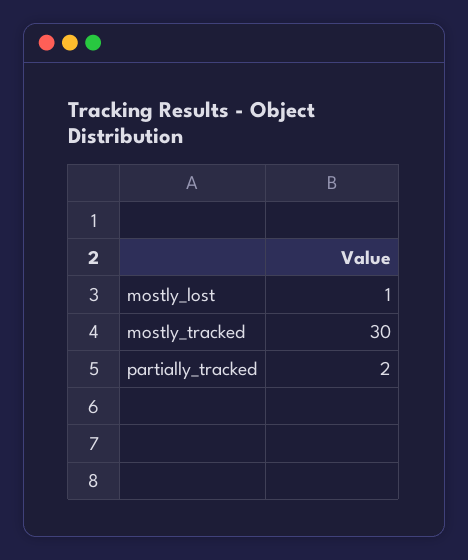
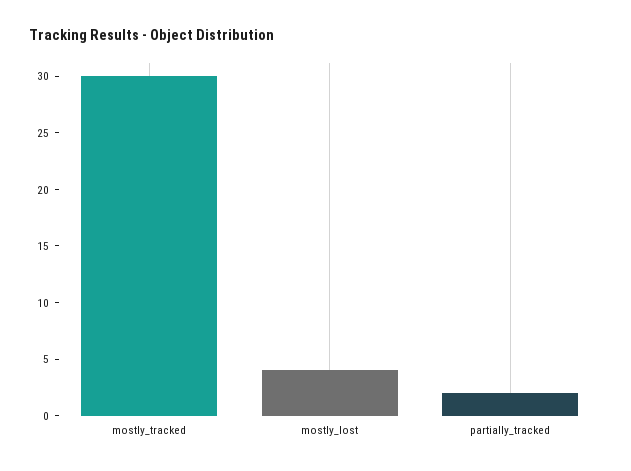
mostly_lost: 1 -> 4

